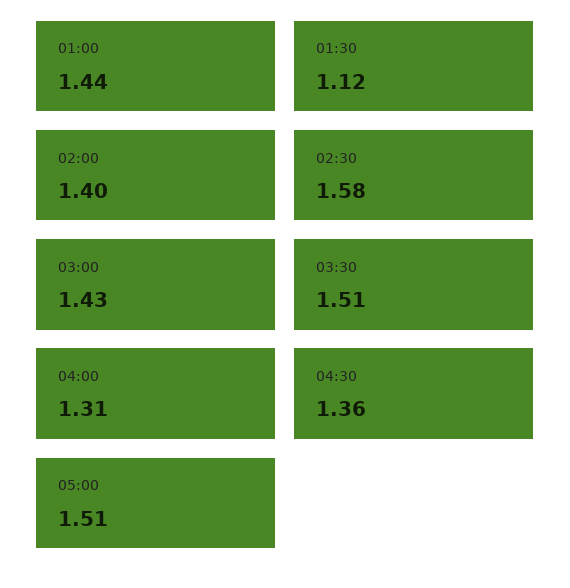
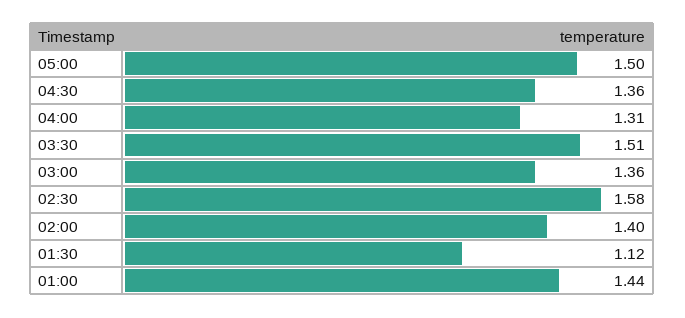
03:00: 1.43 -> 1.36
05:00: 1.51 -> 1.5

